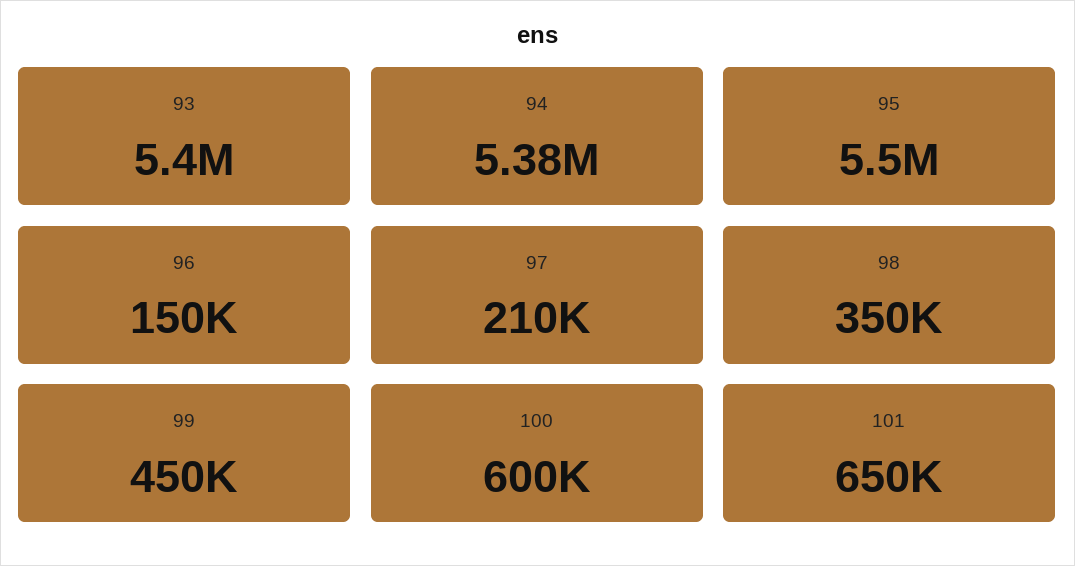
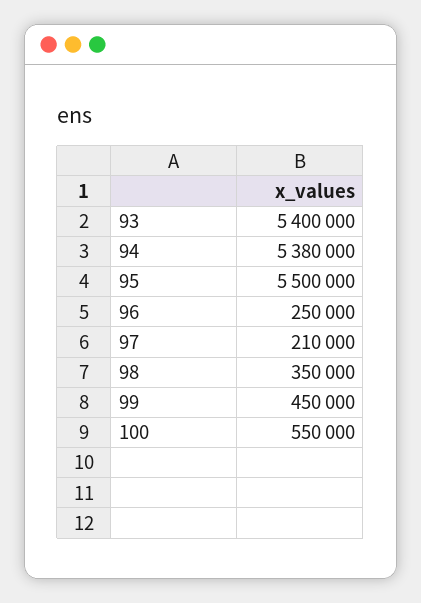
96: 150000 -> 250000
100: 600000 -> 550000
101: 650000 -> none

